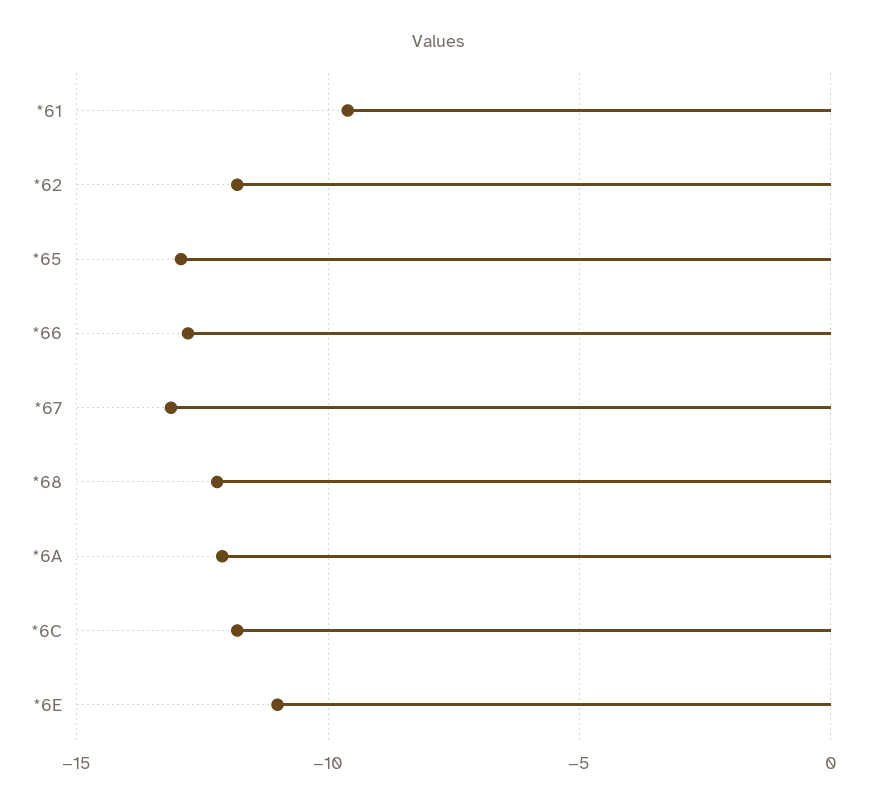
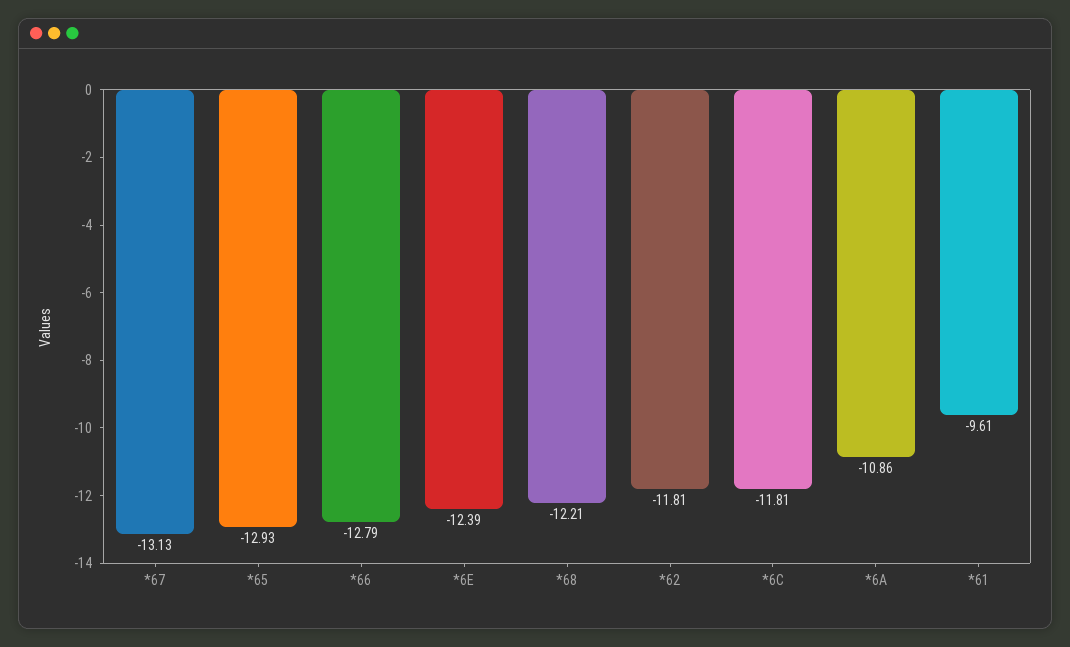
*6A: -12 -> -10.86
*6E: -11 -> -12.39

